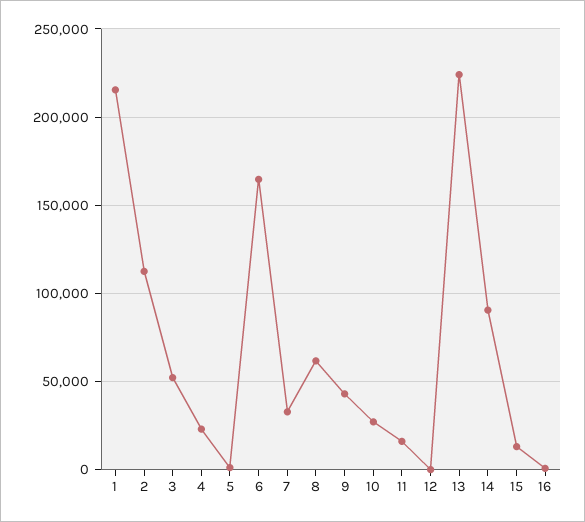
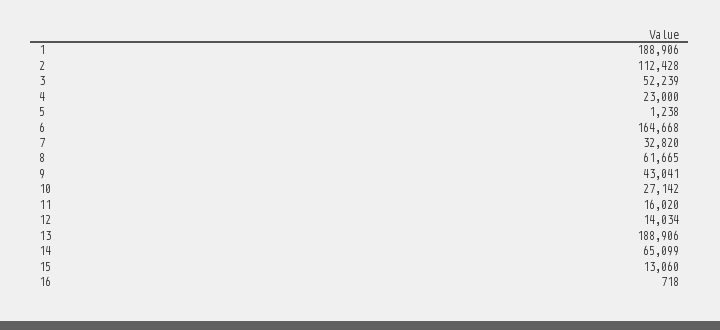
1: 215000 -> 188906
12: 0 -> 14034
13: 225000 -> 188906
14: 90000 -> 65099

